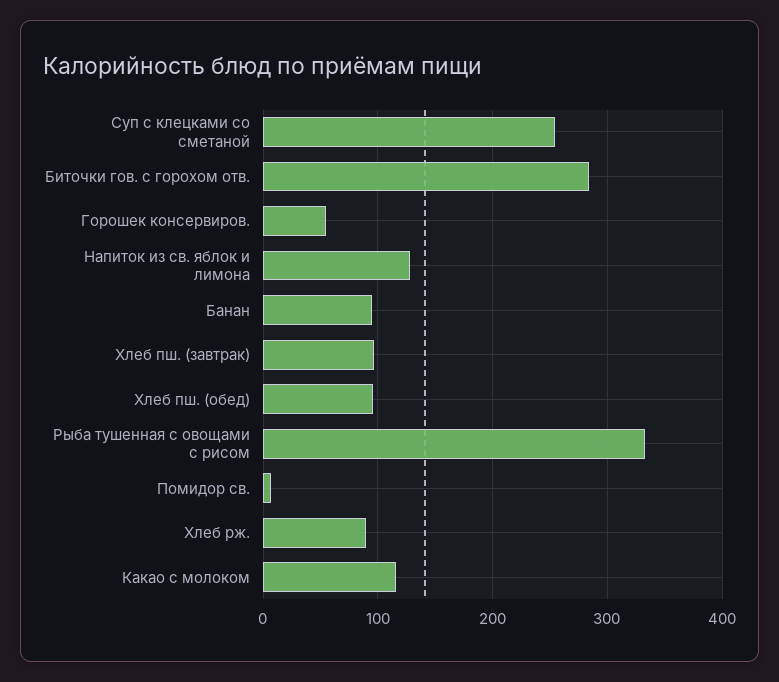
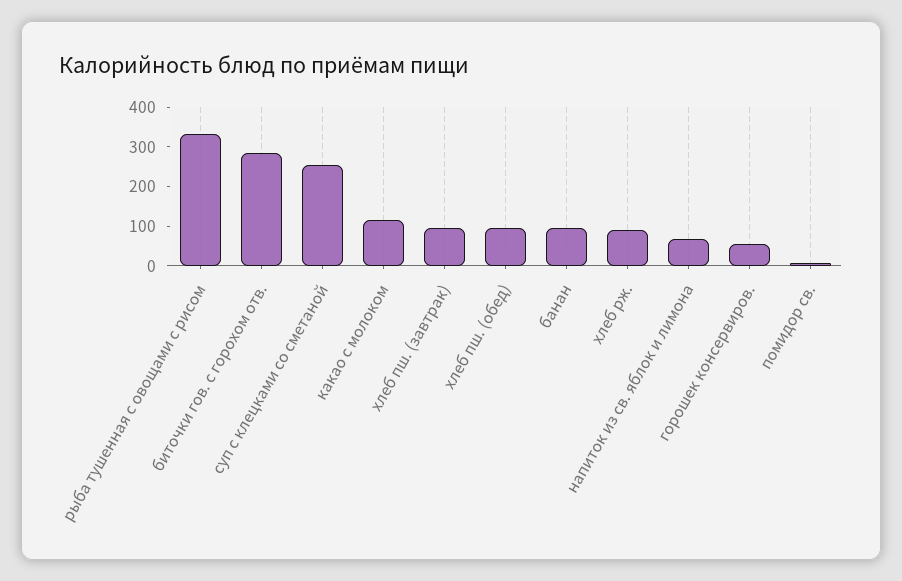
Напиток из св. яблок и лимона: 130 -> 75

